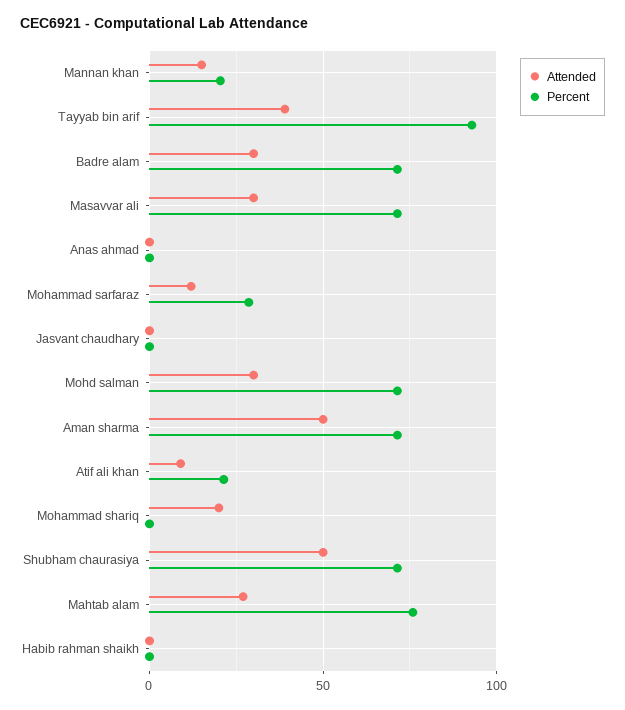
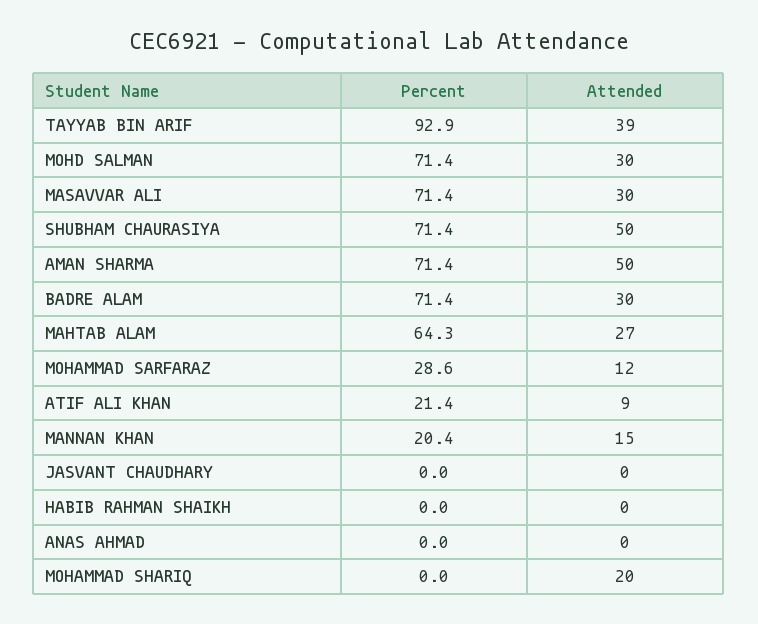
Percent, Mahtab alam: 75 -> 64.3

